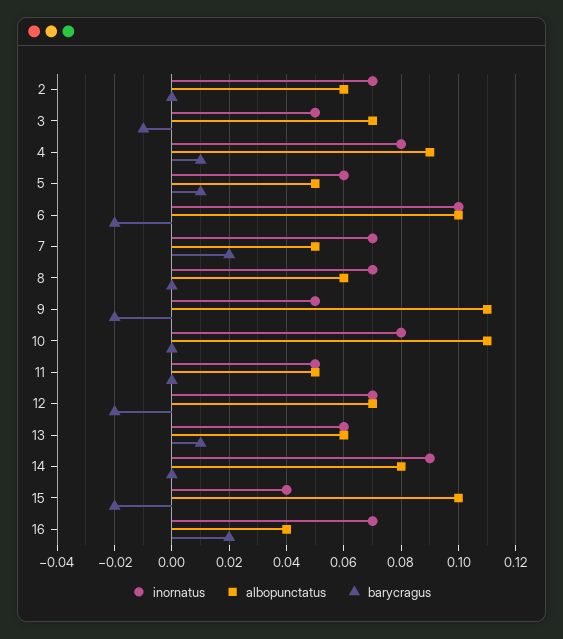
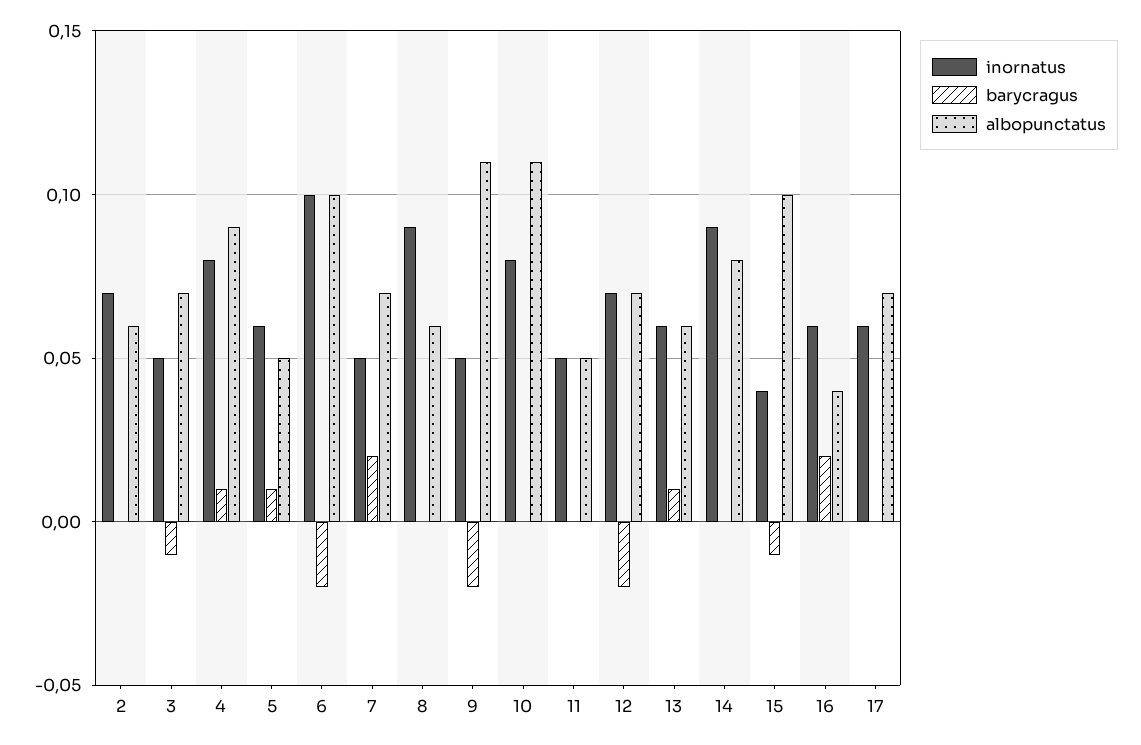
inornatus, 7: 0.07 -> 0.05
albopunctatus, 7: 0.05 -> 0.07
inornatus, 8: 0.07 -> 0.09
barycragus, 15: -0.02 -> -0.01
inornatus, 16: 0.07 -> 0.06
inornatus, 17: none -> 0.06
barycragus, 17: none -> 0
albopunctatus, 17: none -> 0.07

